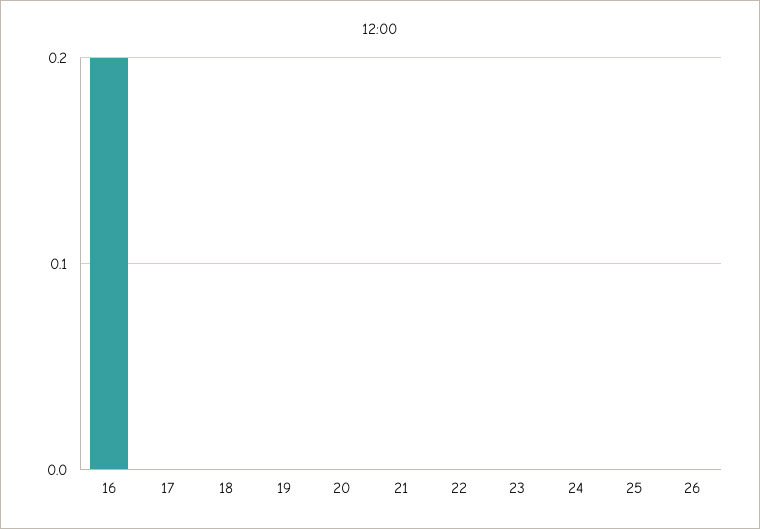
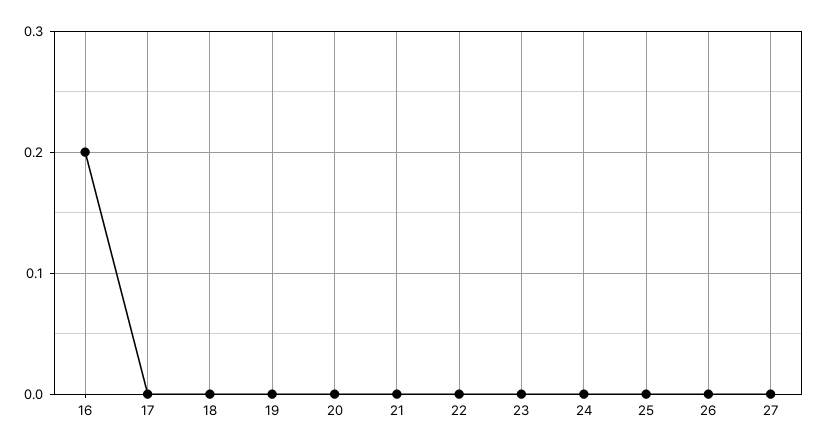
27: none -> 0

